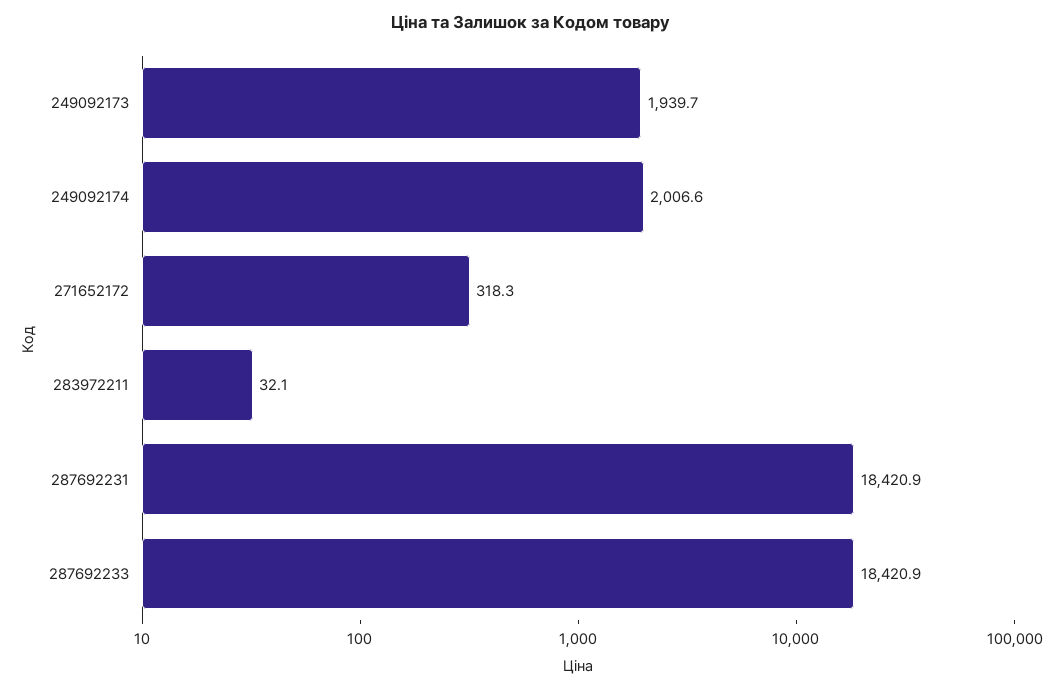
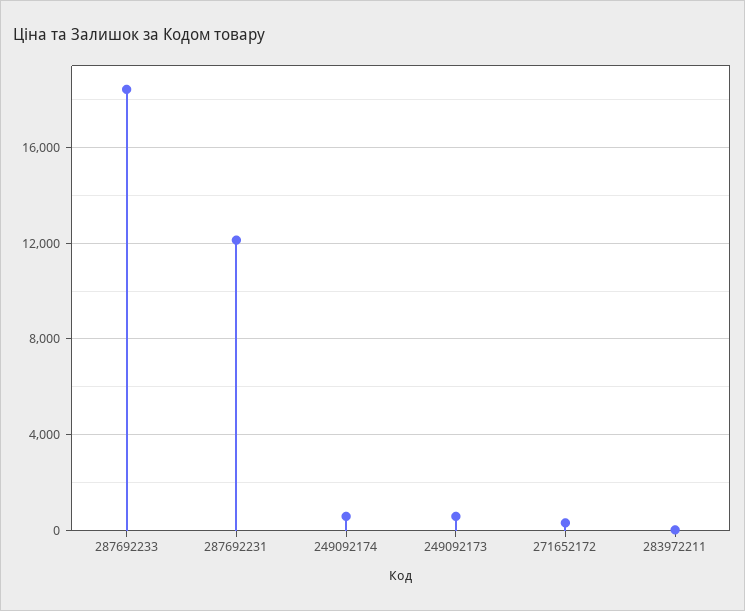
249092173: 1939.7 -> 500
249092174: 2006.6 -> 500
287692231: 18420.9 -> 12000

